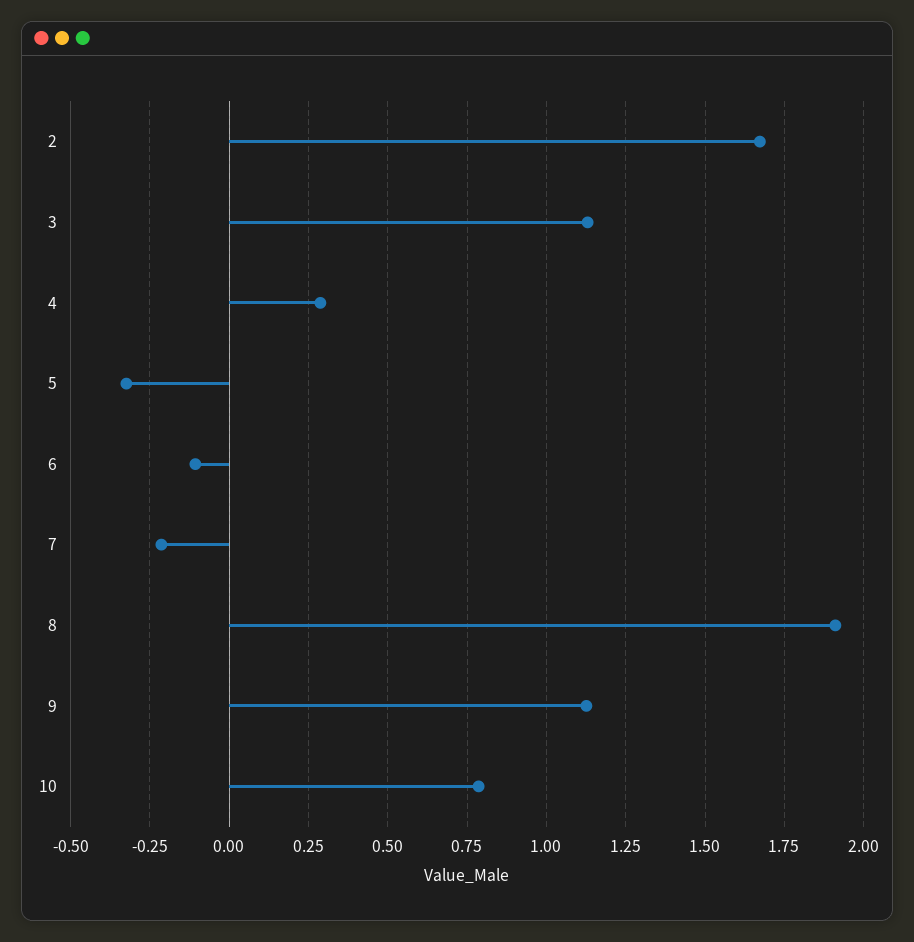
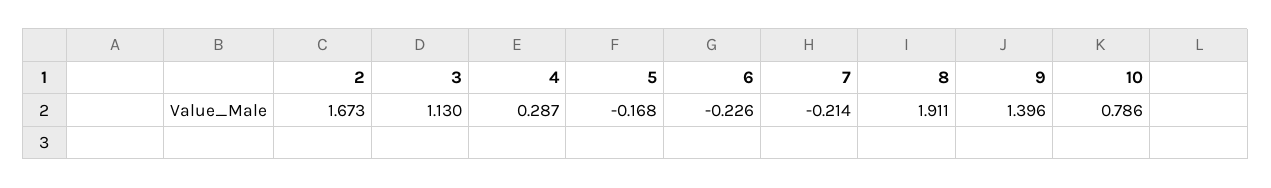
5: -0.325 -> -0.168
6: -0.1 -> -0.226
9: 1.125 -> 1.396

